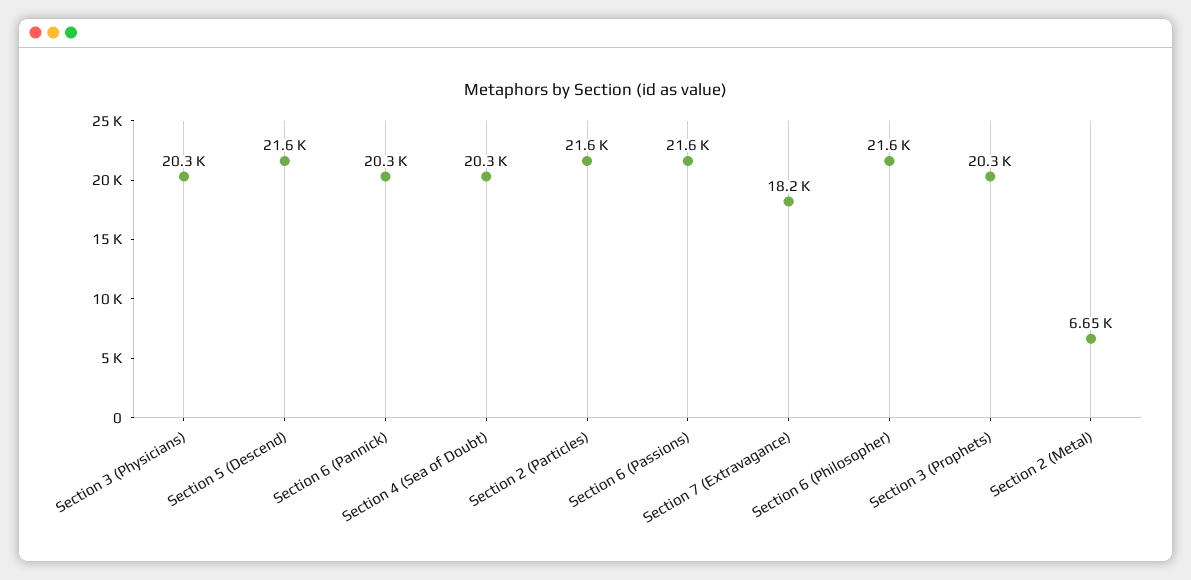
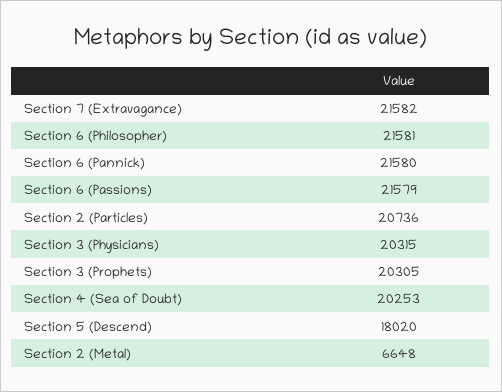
Section 5 (Descend): 21600 -> 18020
Section 6 (Pannick): 20300 -> 21580
Section 2 (Particles): 21600 -> 20736
Section 7 (Extravagance): 18200 -> 21582

